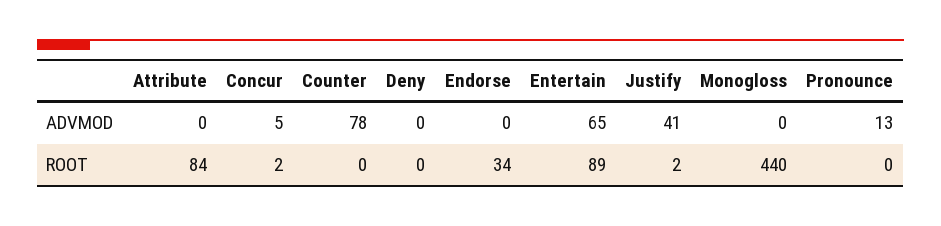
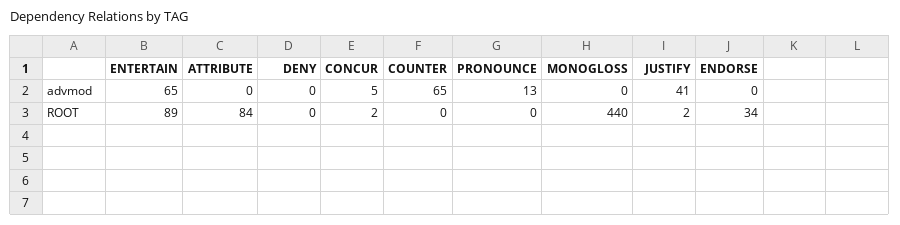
Counter, ADVMOD: 78 -> 65

